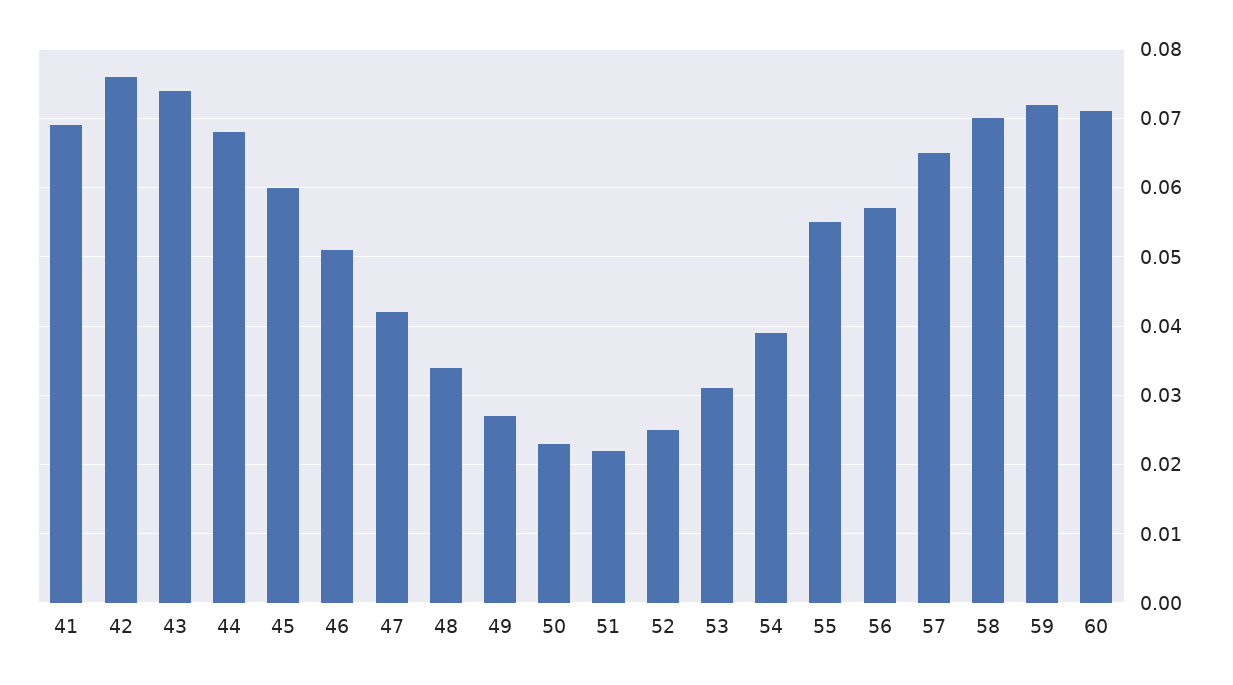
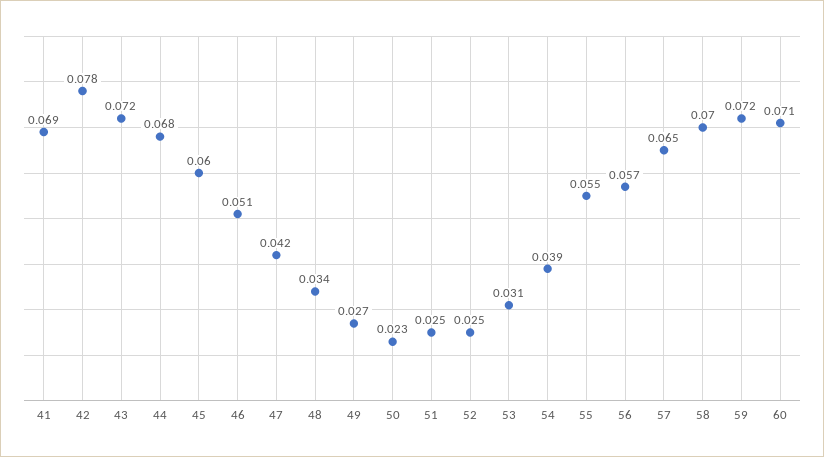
42: 0.076 -> 0.078
43: 0.074 -> 0.072
51: 0.022 -> 0.025

